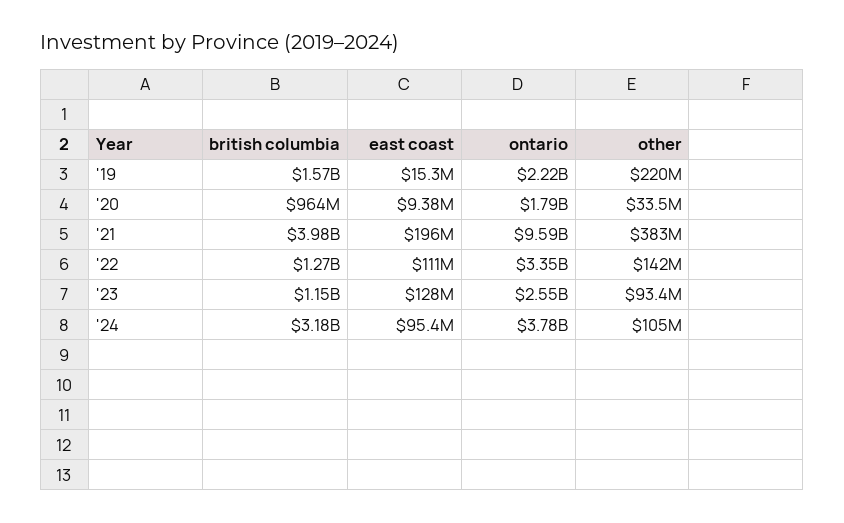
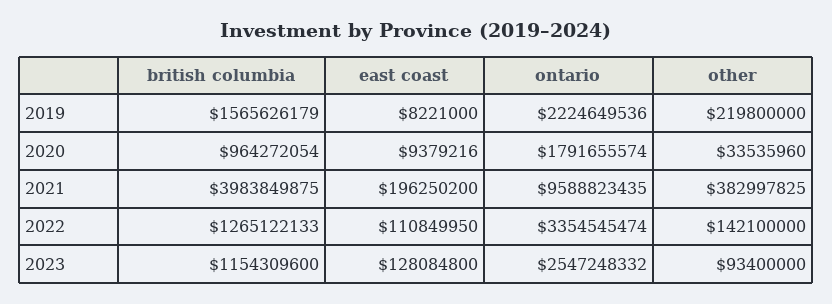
east coast, '19: 15300000 -> 8221000
british columbia, '24: 3180000000 -> none
east coast, '24: 95400000 -> none
ontario, '24: 3780000000 -> none
other, '24: 105000000 -> none

